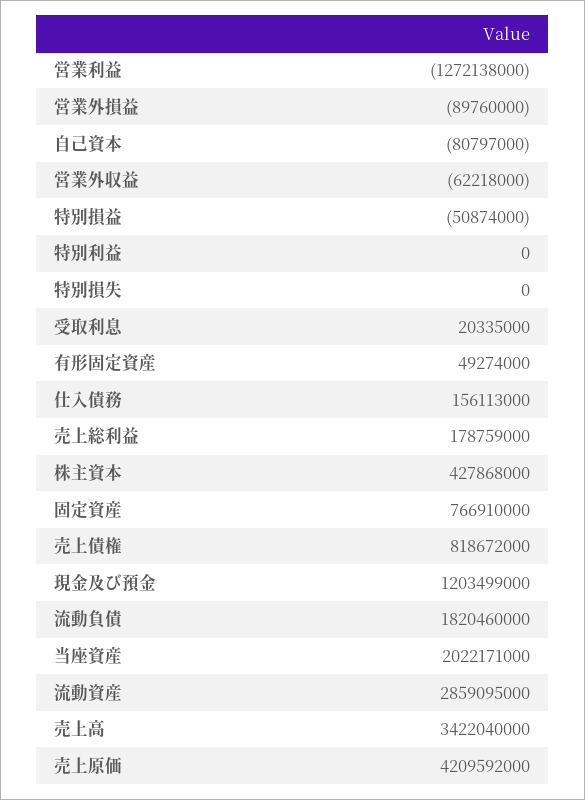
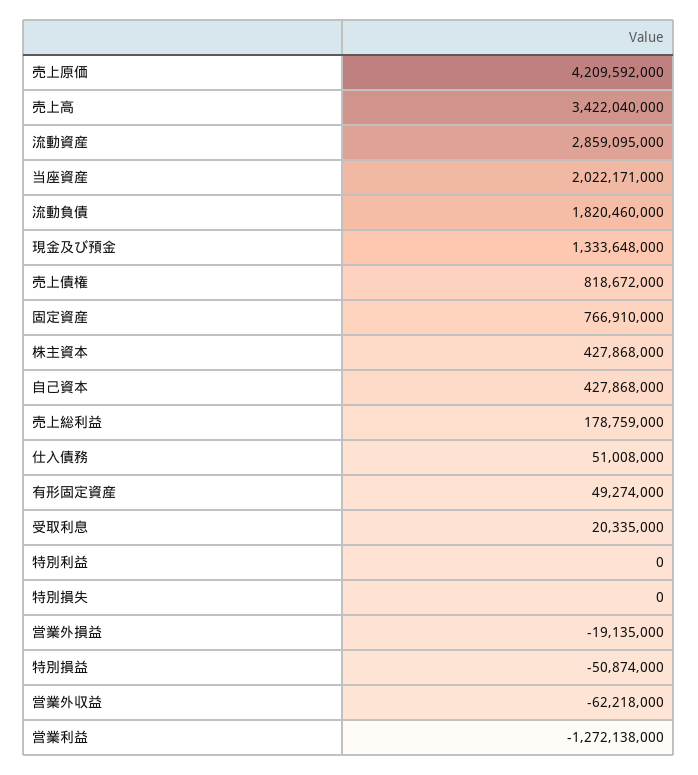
営業外損益: -89760000 -> -19135000
自己資本: -80797000 -> 427868000
仕入債務: 156113000 -> 51008000
現金及び預金: 1203499000 -> 1333648000

